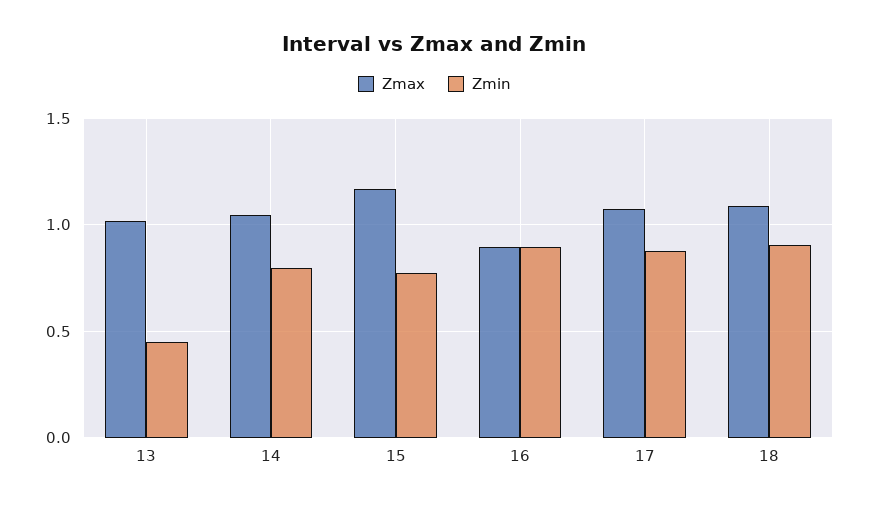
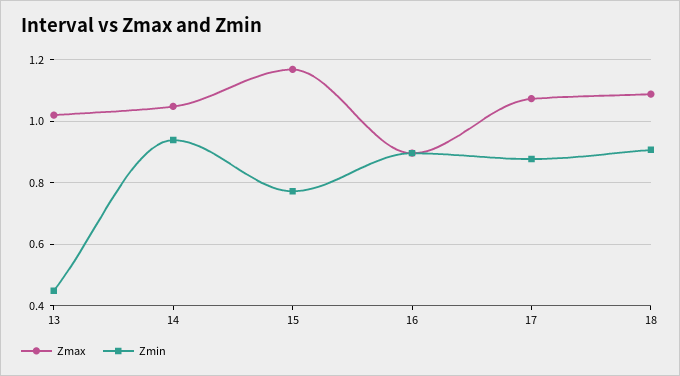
Zmin, 14: 0.8 -> 0.94

